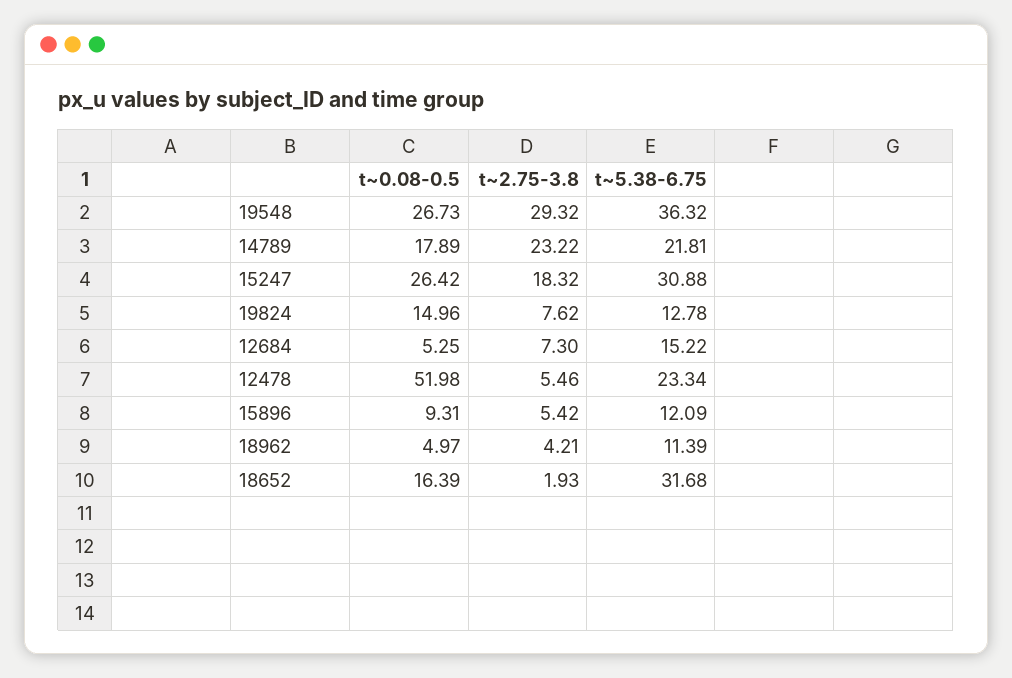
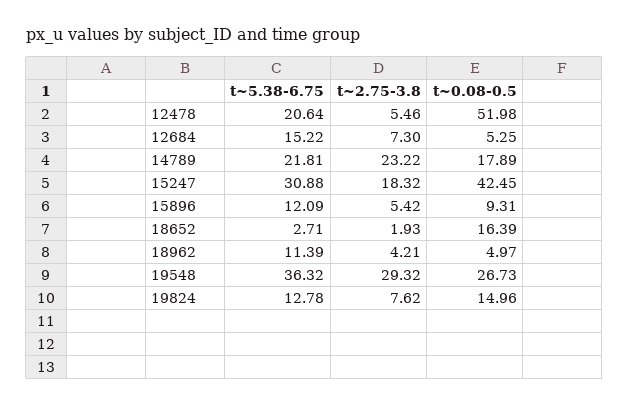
t~0.08-0.5, 15247: 26.42 -> 42.45
t~5.38-6.75, 12478: 23.34 -> 20.64
t~5.38-6.75, 18652: 31.68 -> 2.71

